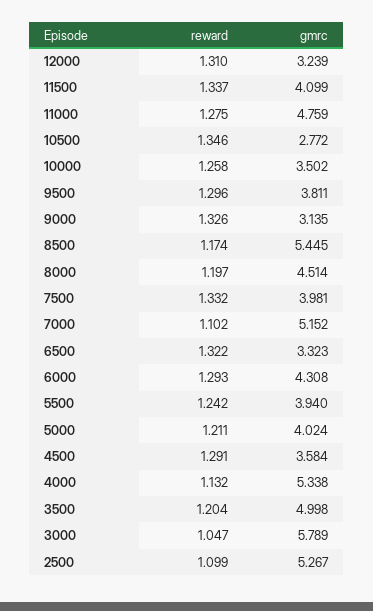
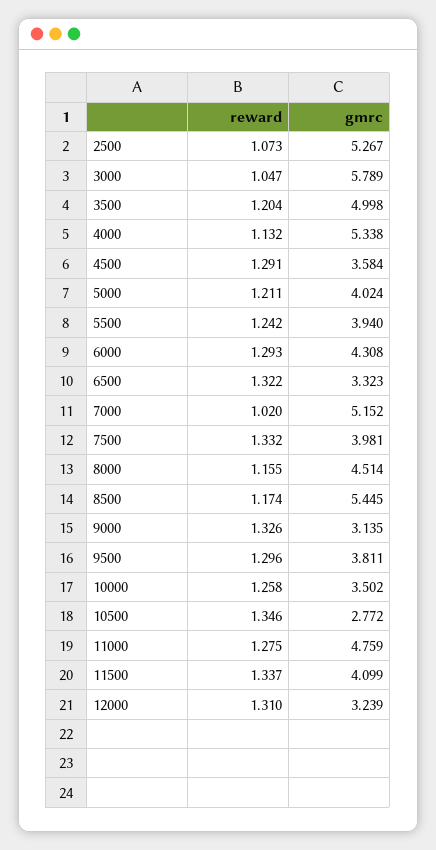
reward, 8000: 1.197 -> 1.155
reward, 7000: 1.102 -> 1.02
reward, 2500: 1.099 -> 1.073

